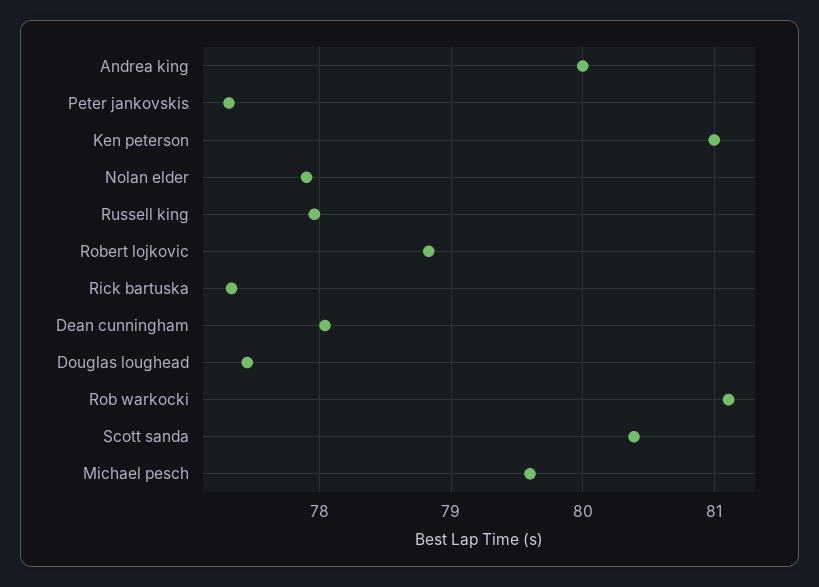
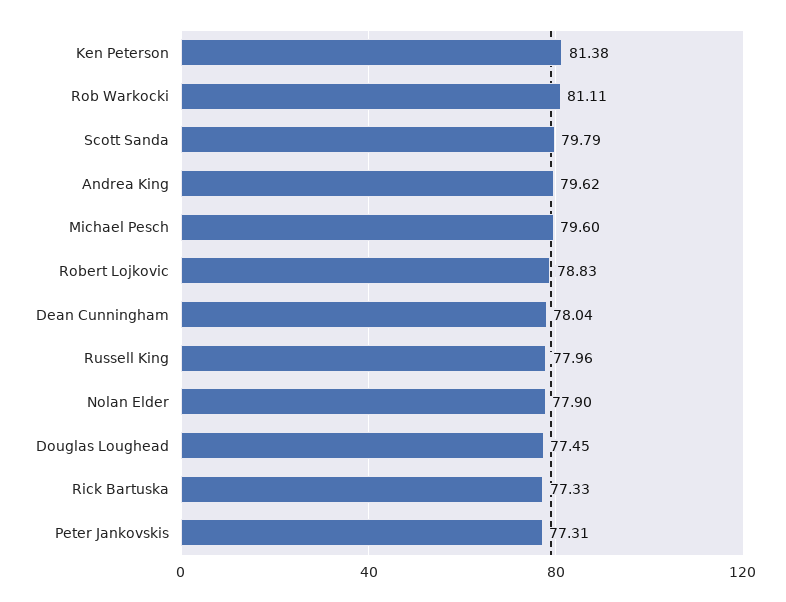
Andrea king: 80 -> 79.62
Ken peterson: 81 -> 81.38
Scott sanda: 80.4 -> 79.79

